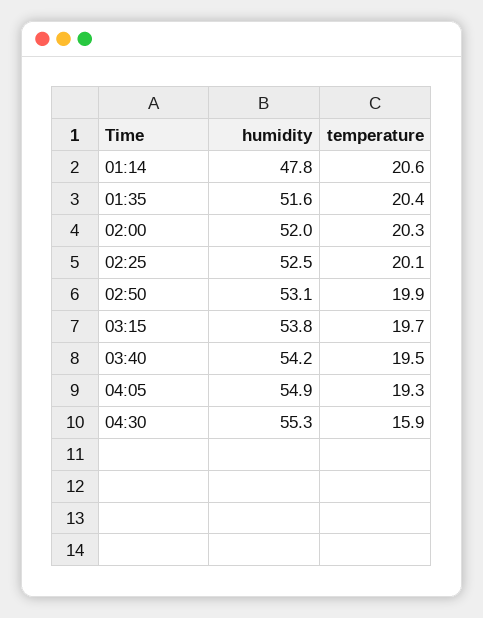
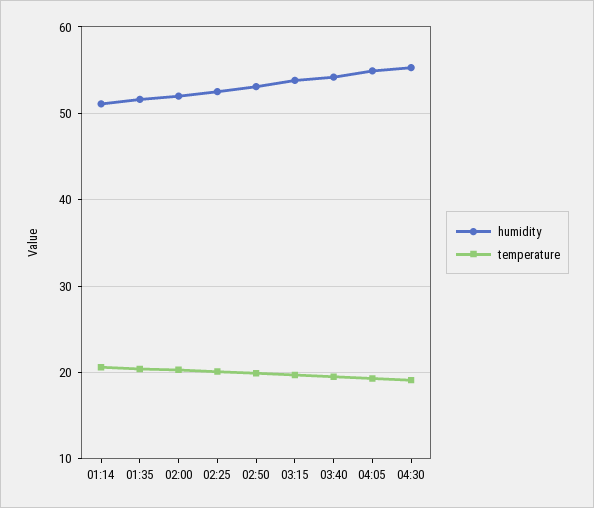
humidity, 01:14: 47.8 -> 51
temperature, 04:30: 15.9 -> 19

